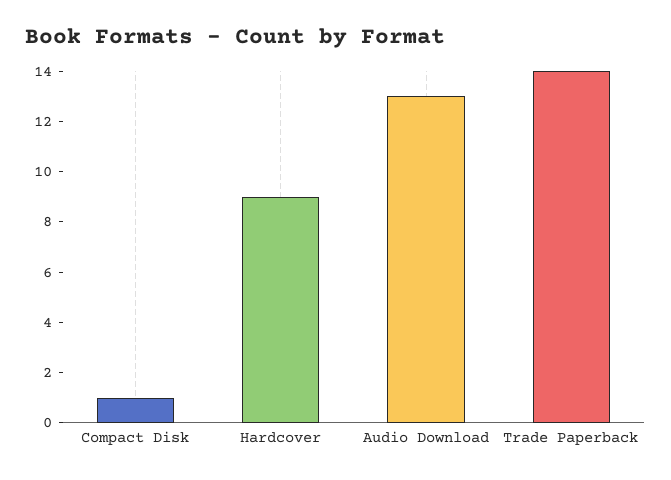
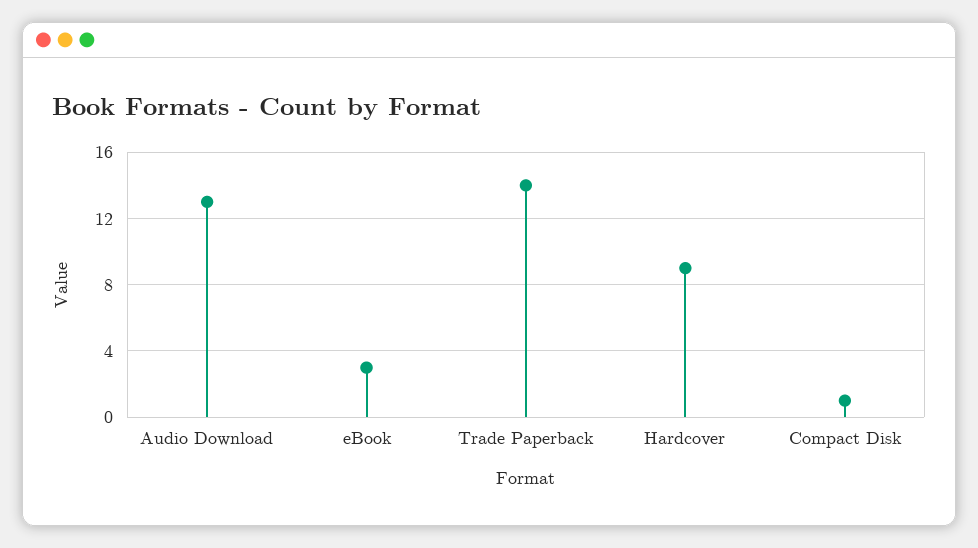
eBook: none -> 3

